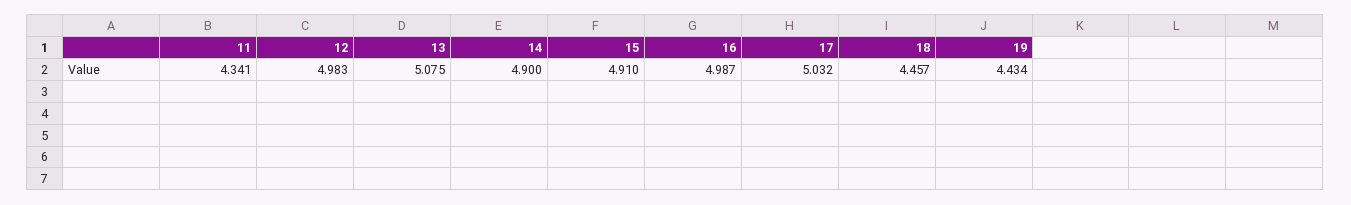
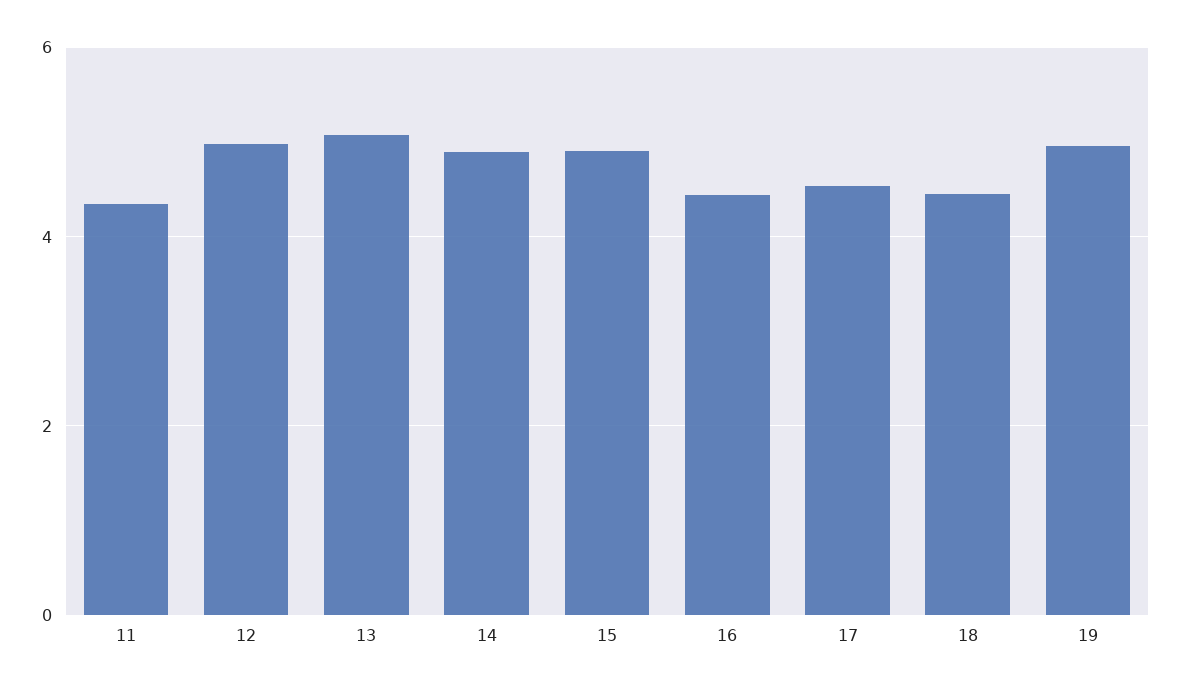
16: 4.987 -> 4.4
17: 5.032 -> 4.6
19: 4.434 -> 5

